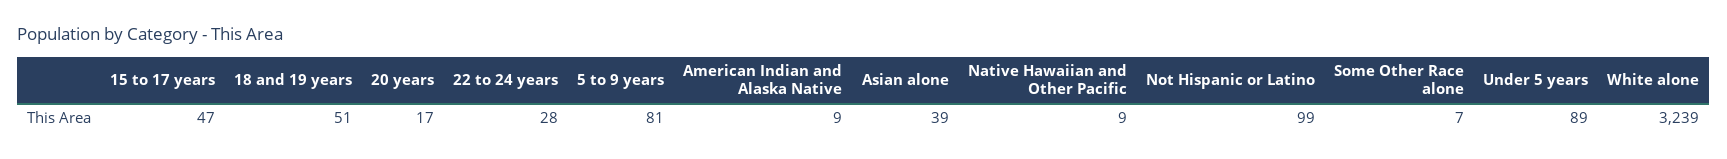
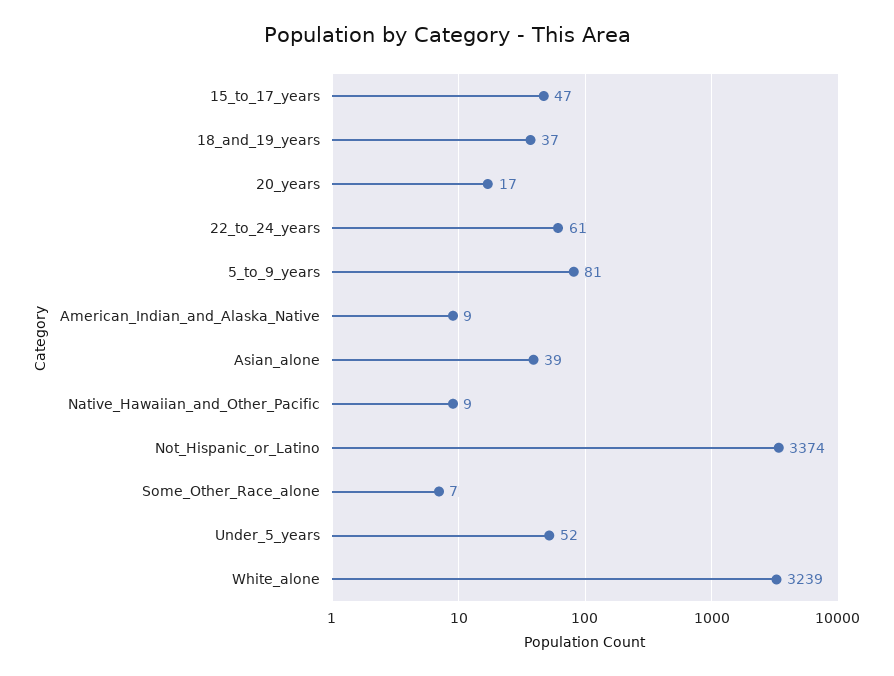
18 and 19 years: 51 -> 37
22 to 24 years: 28 -> 61
Not Hispanic or Latino: 99 -> 3374
Under 5 years: 89 -> 52

